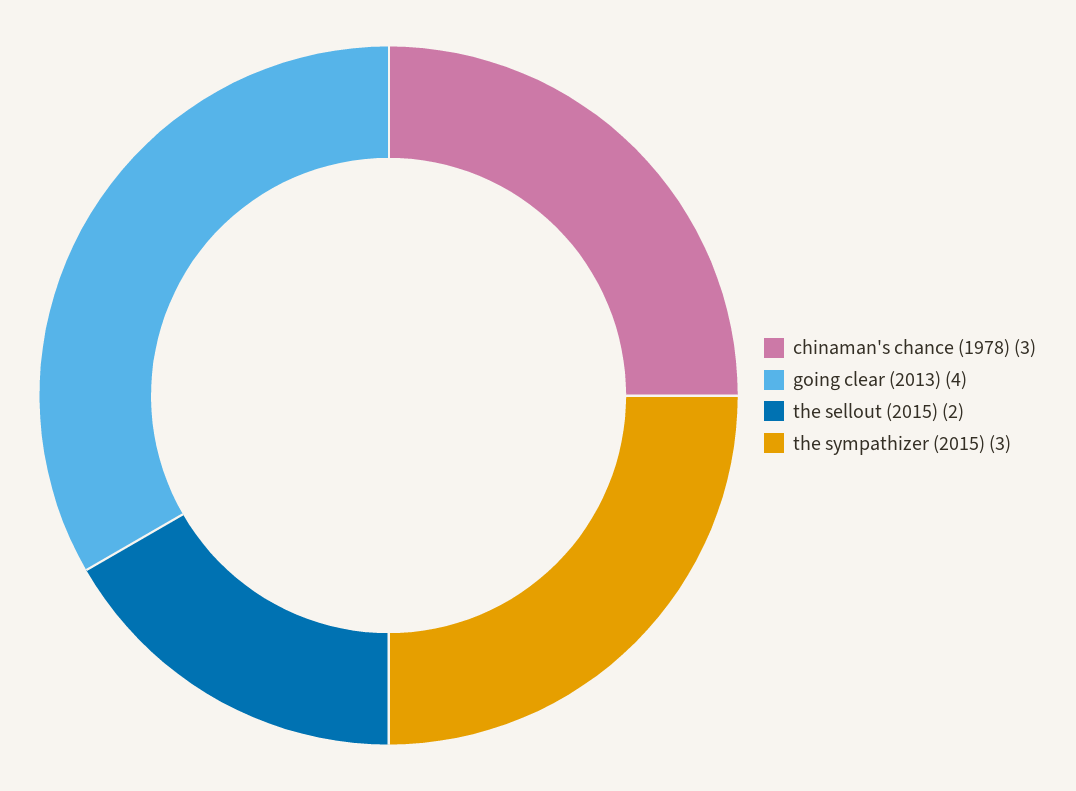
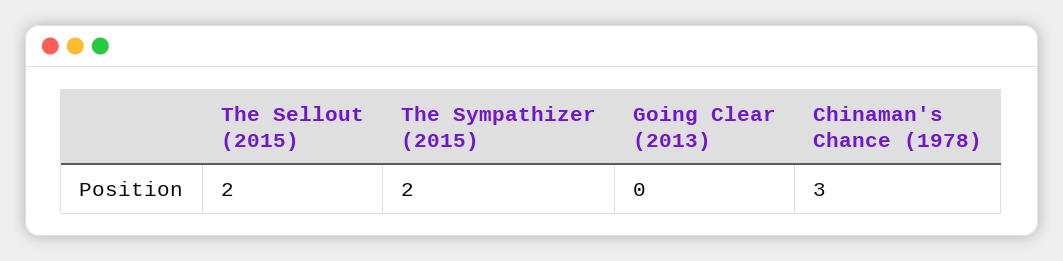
going clear (2013): 4 -> 0
the sympathizer (2015): 3 -> 2

